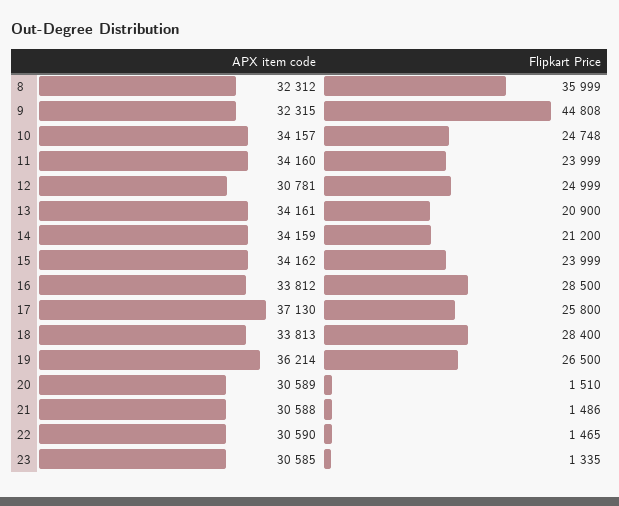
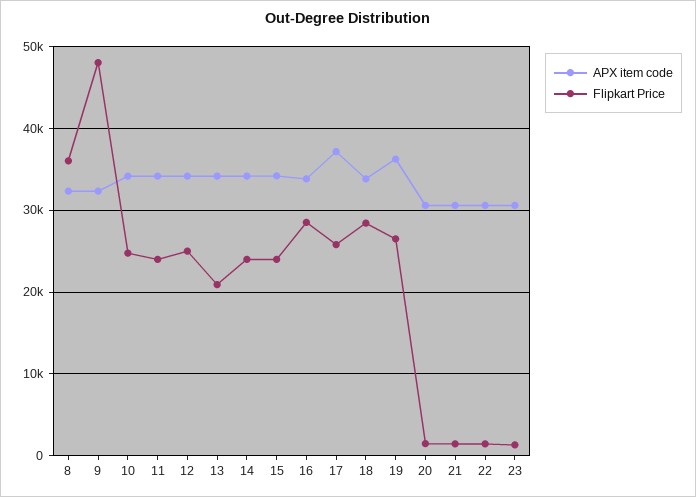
Flipkart Price, 9: 44808 -> 48000
APX item code, 12: 30781 -> 34000
Flipkart Price, 14: 21200 -> 24000

